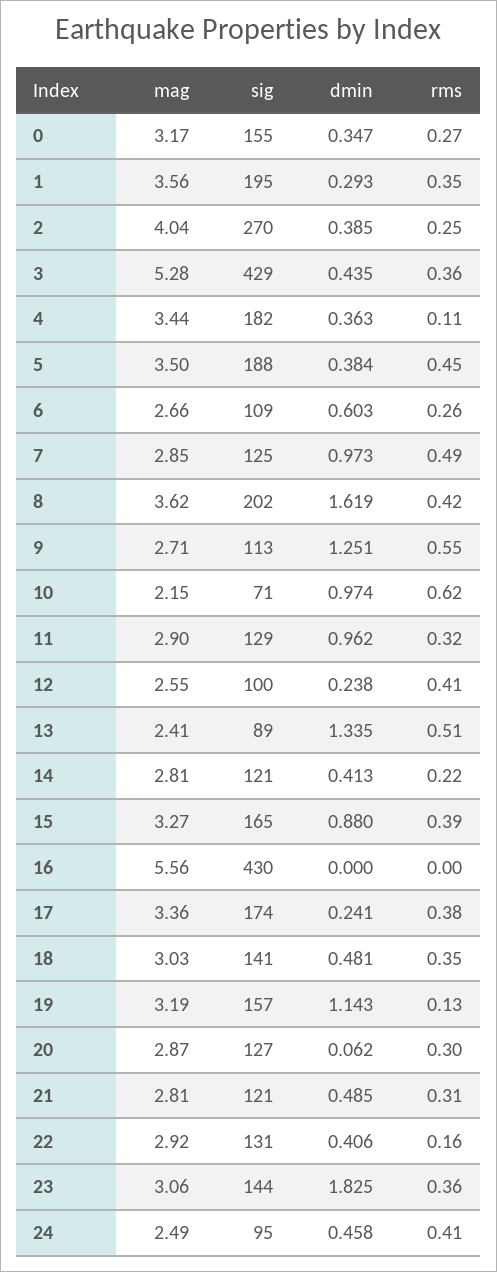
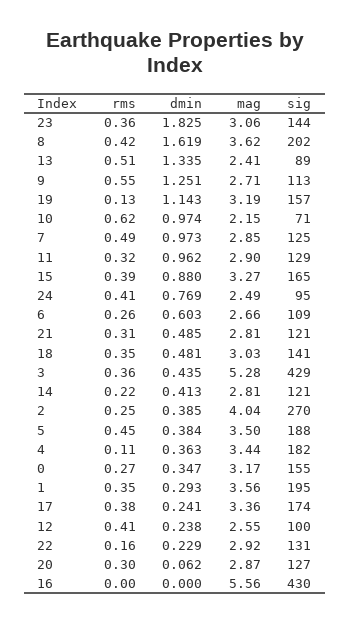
dmin, 22: 0.406 -> 0.229
dmin, 24: 0.458 -> 0.769

